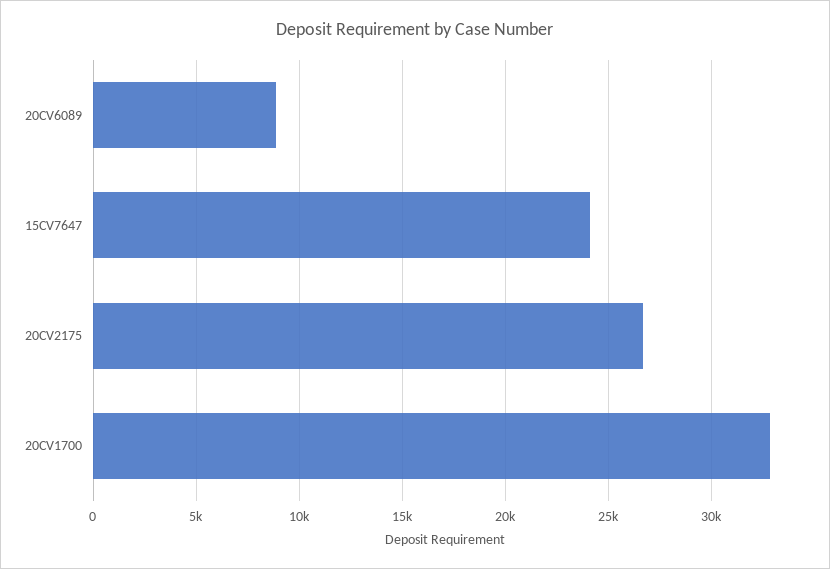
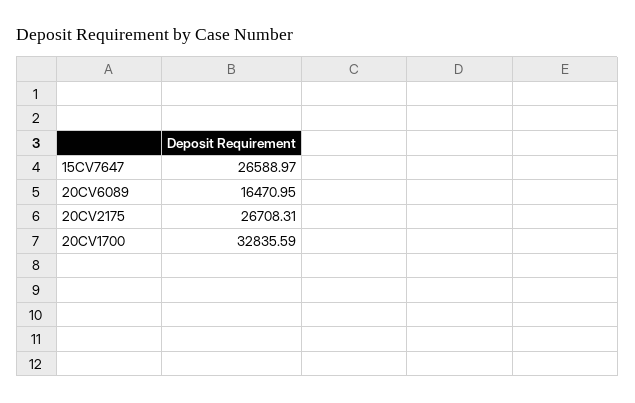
20CV6089: 9000 -> 16470.95
15CV7647: 24000 -> 26588.97

